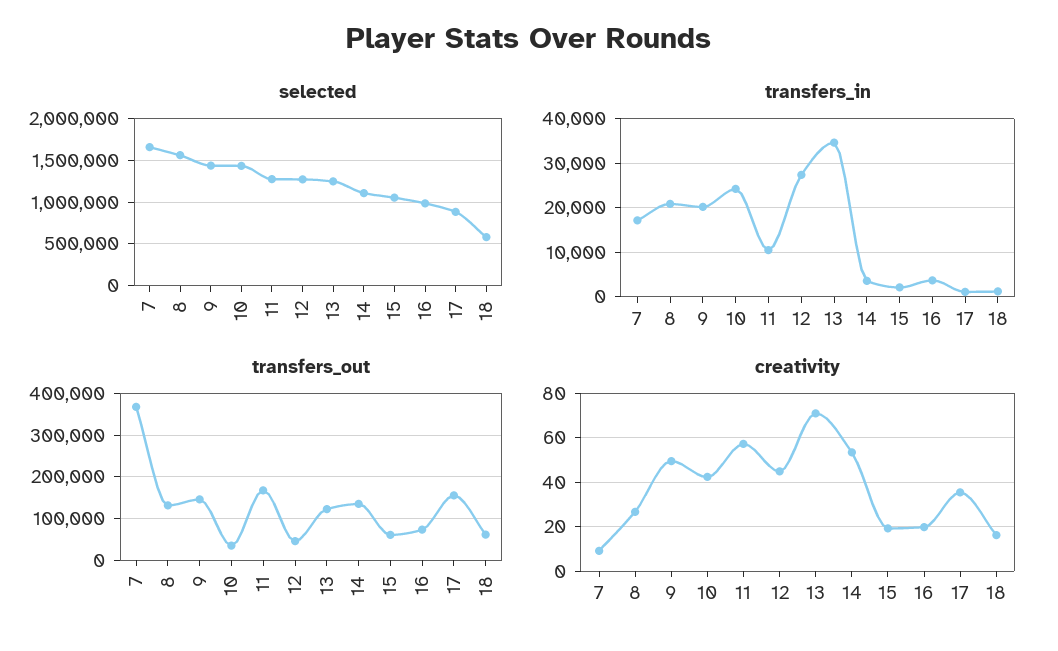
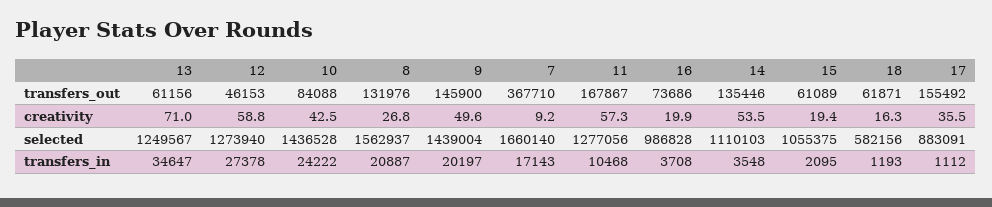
transfers_out, 10: 40000 -> 84088
transfers_out, 13: 120000 -> 61156
creativity, 12: 45 -> 58.8

